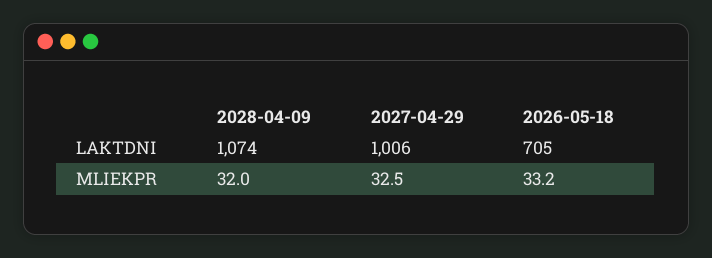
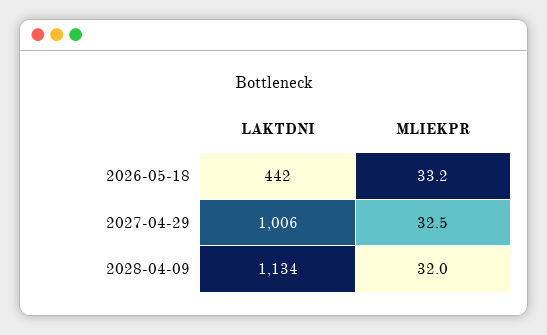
2028-04-09, LAKTDNI: 1074 -> 1134
2026-05-18, LAKTDNI: 705 -> 442

